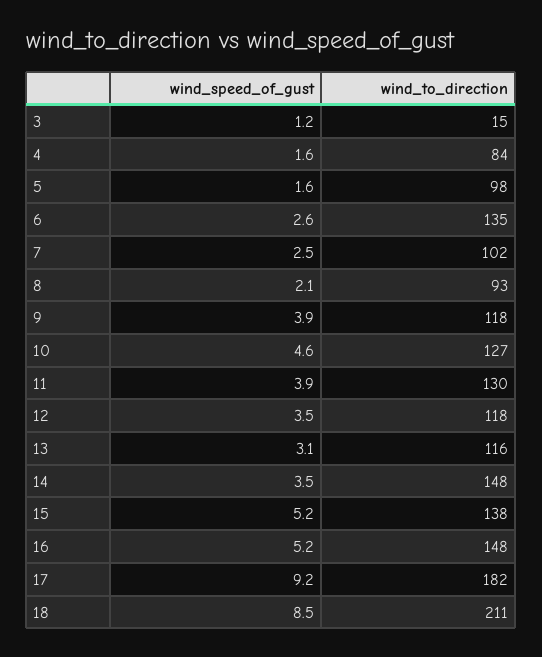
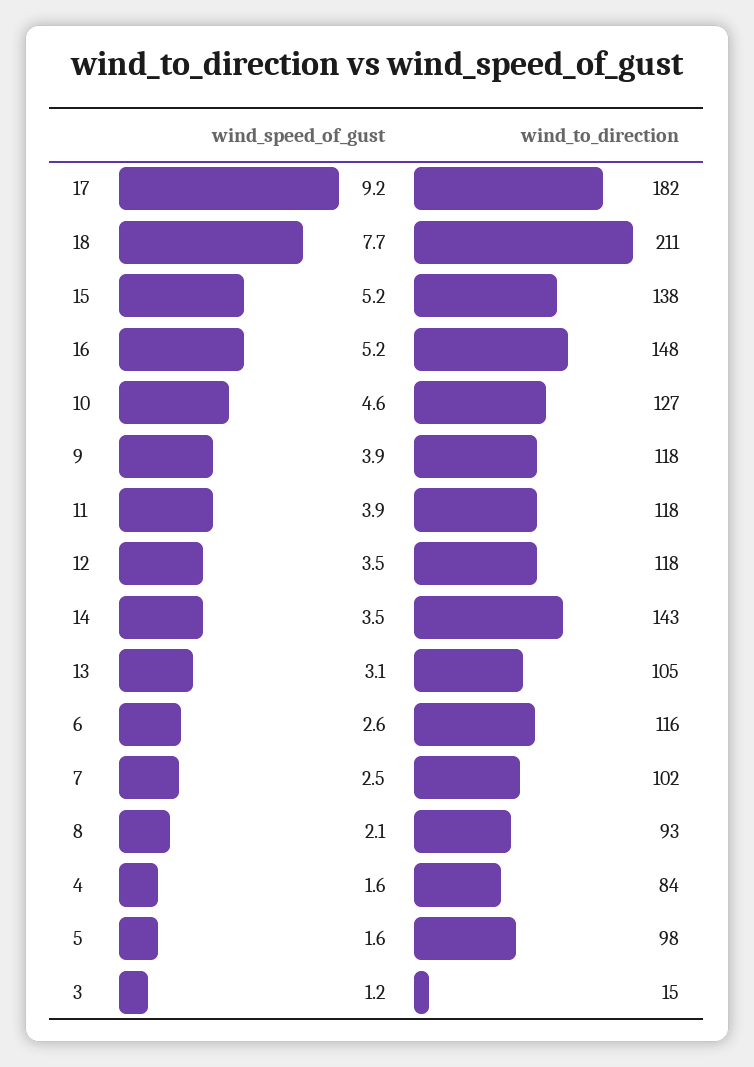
wind_to_direction, 6: 135 -> 116
wind_to_direction, 11: 130 -> 118
wind_to_direction, 13: 116 -> 105
wind_to_direction, 14: 148 -> 143
wind_speed_of_gust, 18: 8.5 -> 7.7

